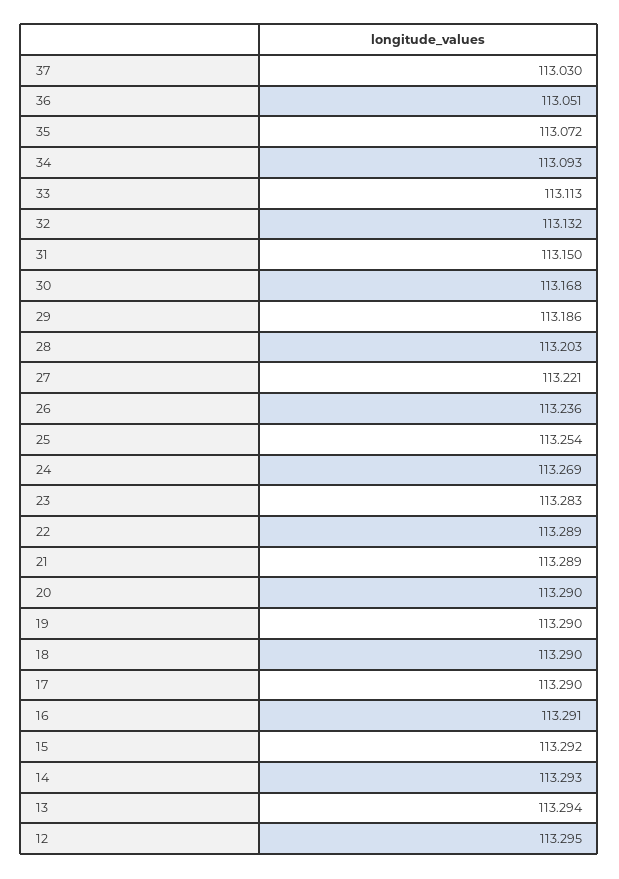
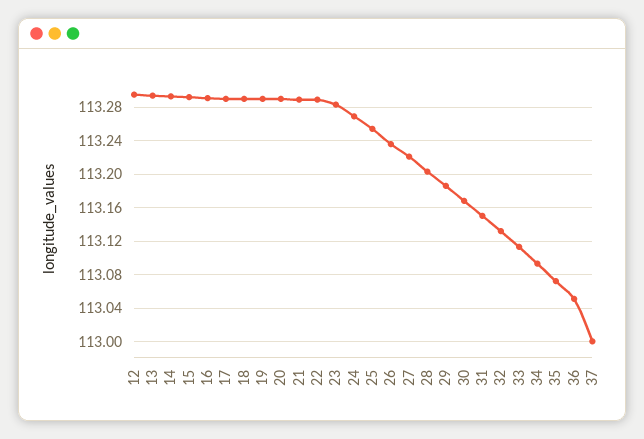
37: 113.03 -> 113

